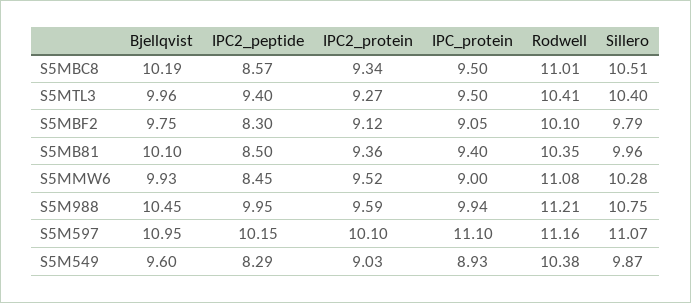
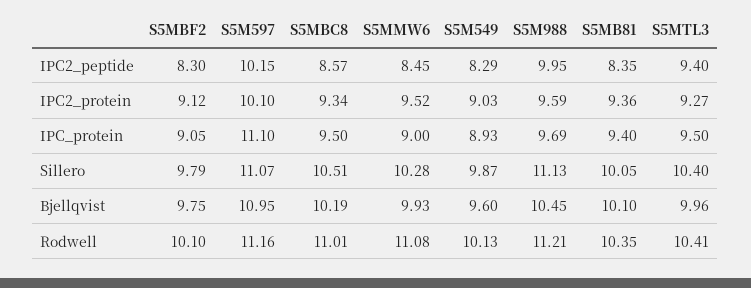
IPC2_peptide, S5MB81: 8.5 -> 8.35
Sillero, S5MB81: 9.96 -> 10.05
IPC_protein, S5M988: 9.94 -> 9.69
Sillero, S5M988: 10.75 -> 11.13
Rodwell, S5M549: 10.38 -> 10.13

